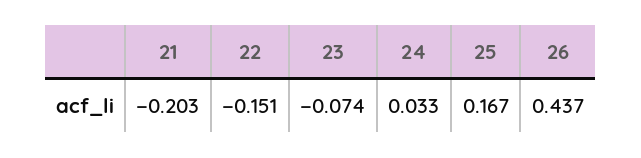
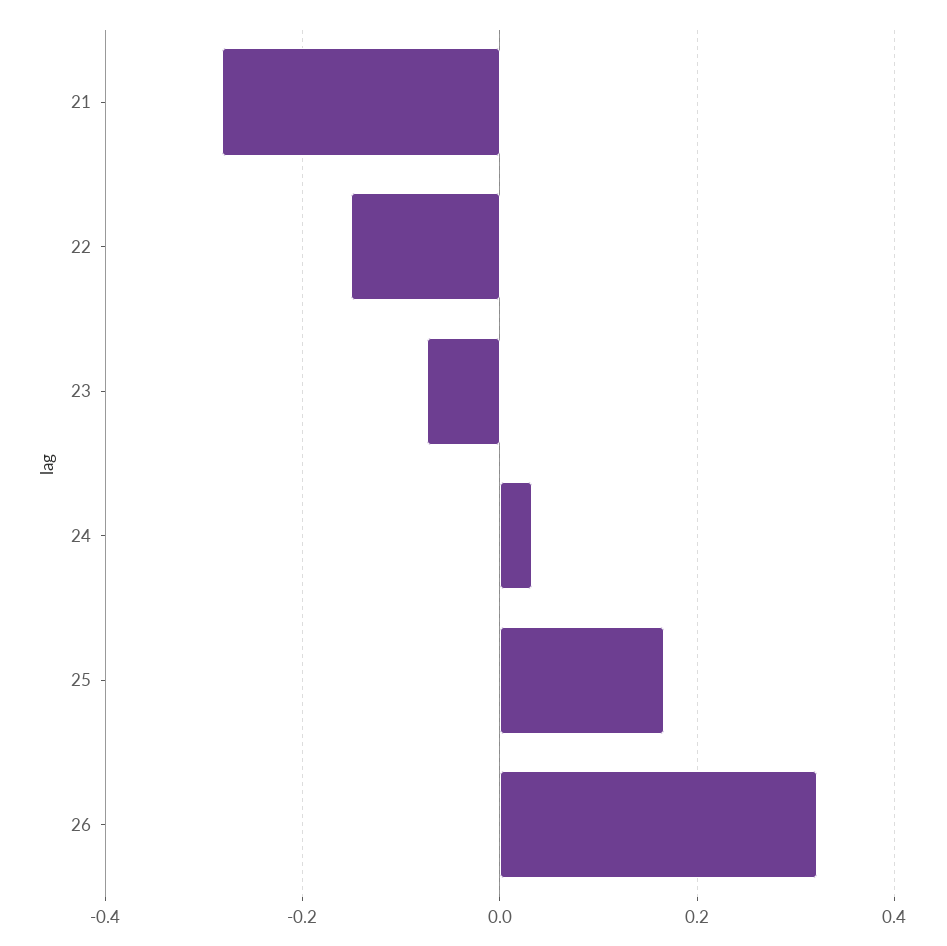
21: -0.203 -> -0.28
26: 0.437 -> 0.32

